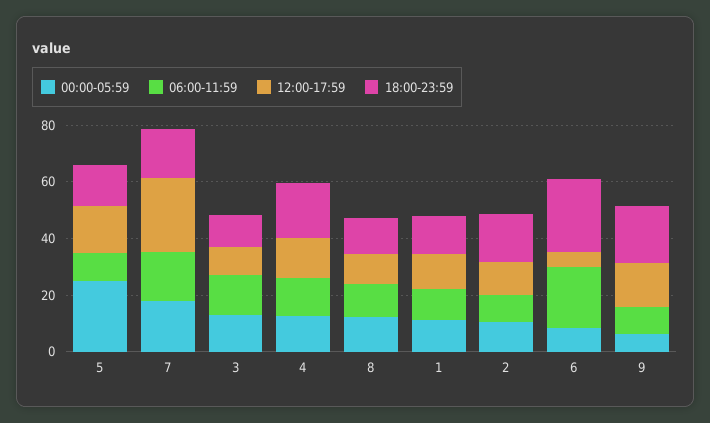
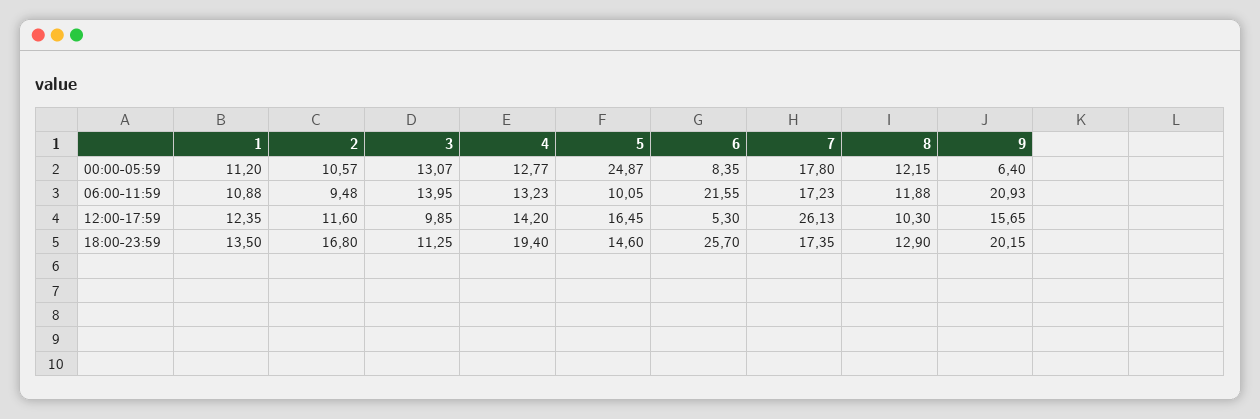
06:00-11:59, 9: 10 -> 20.93

